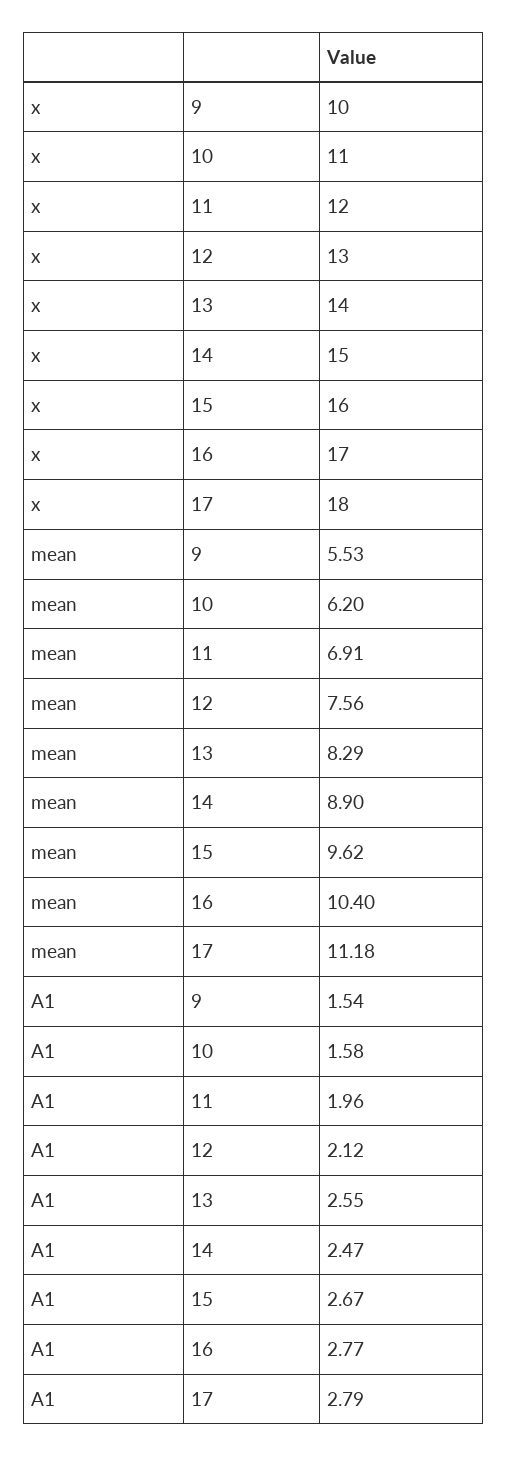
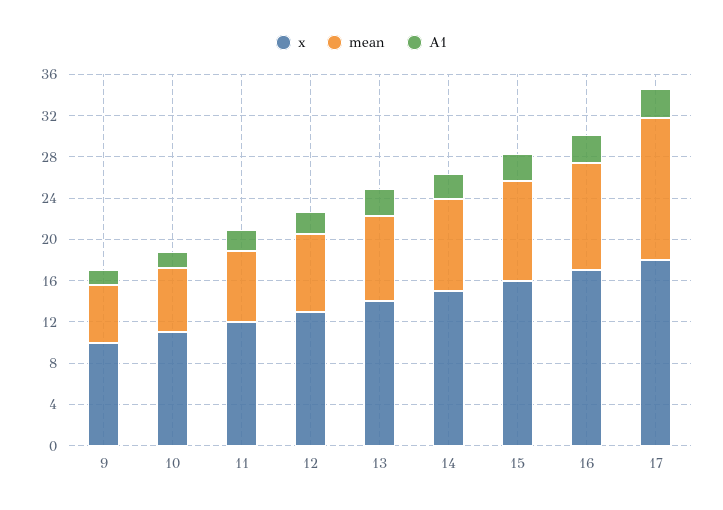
mean, 17: 11.18 -> 14

